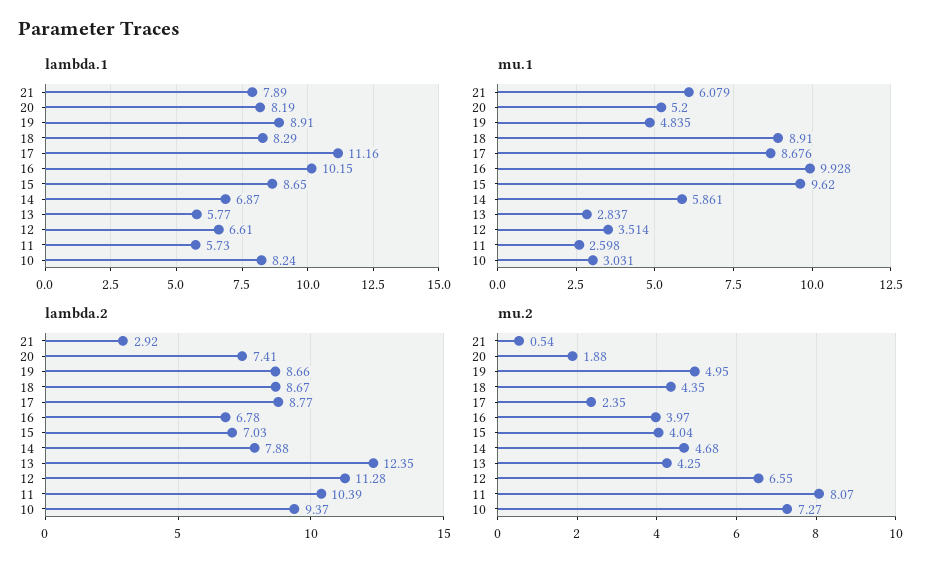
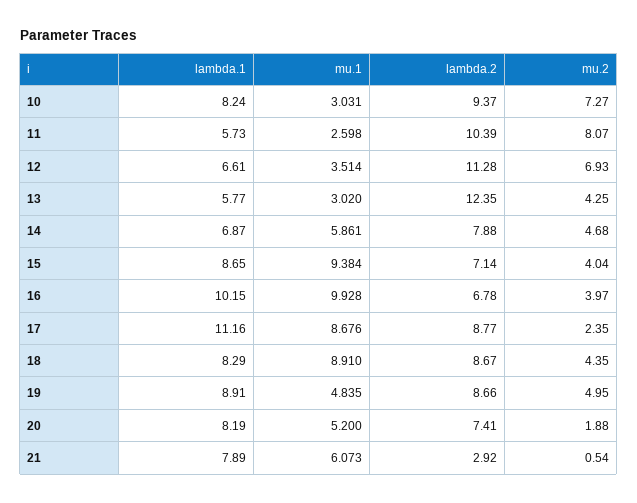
mu.1, 21: 6.079 -> 6.073
mu.1, 15: 9.62 -> 9.384
mu.1, 13: 2.837 -> 3.02
lambda.2, 15: 7.03 -> 7.14
mu.2, 12: 6.55 -> 6.93

